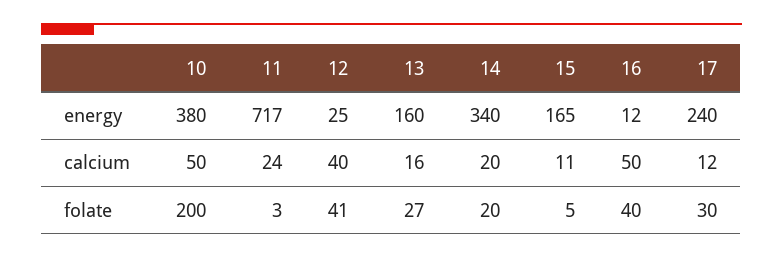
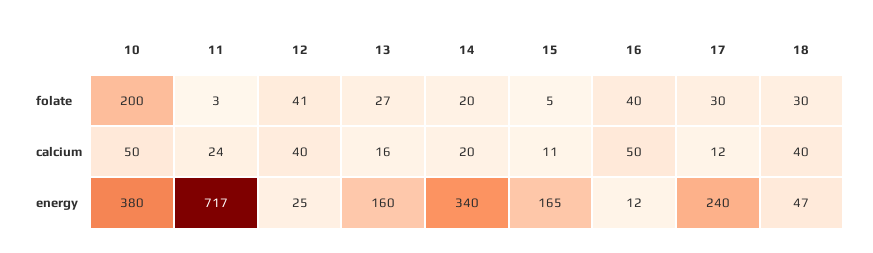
18, folate: none -> 30
18, calcium: none -> 40
18, energy: none -> 47

